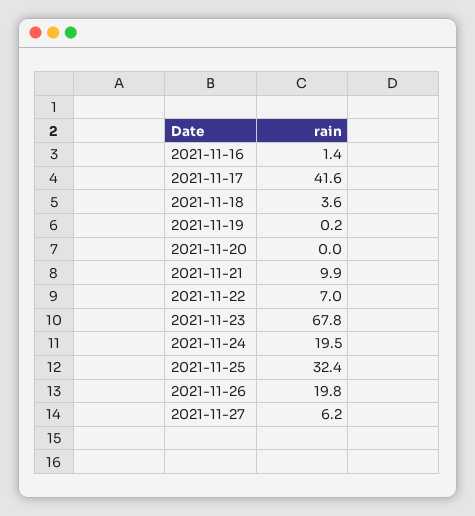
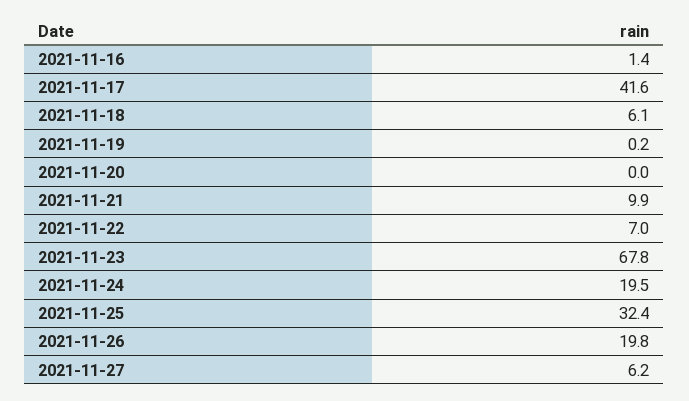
2021-11-18: 3.6 -> 6.1

